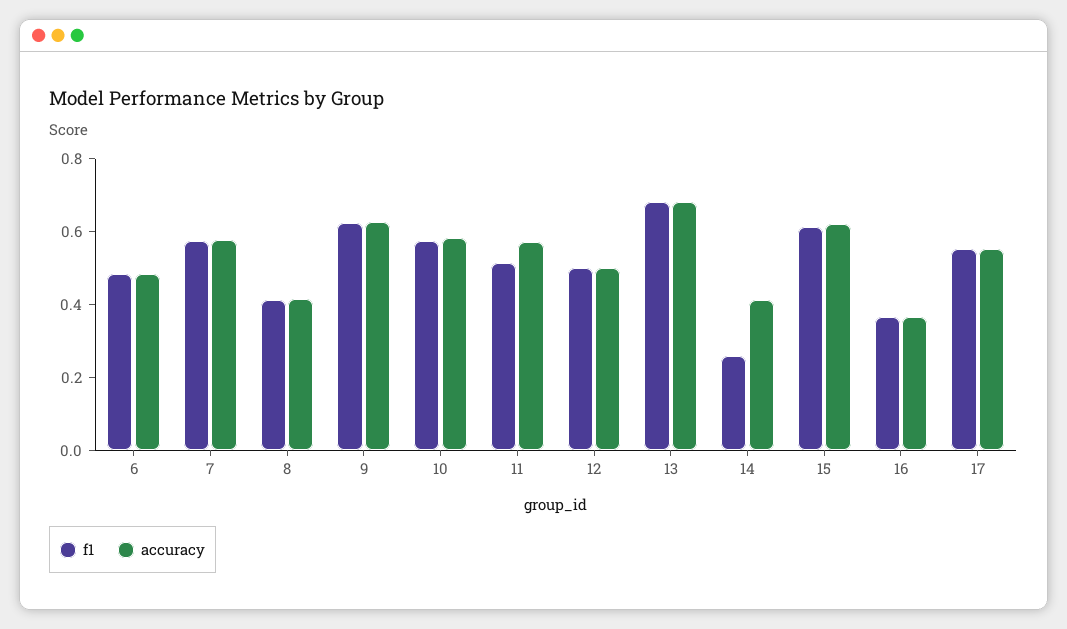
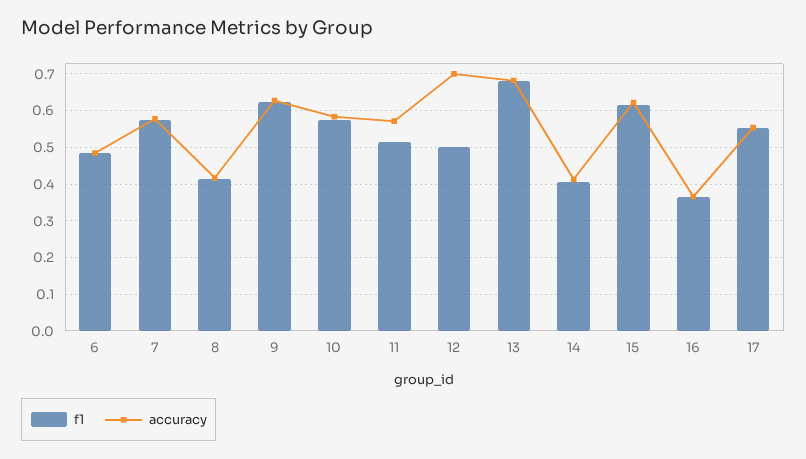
accuracy, 12: 0.5 -> 0.7
f1, 14: 0.25 -> 0.4

